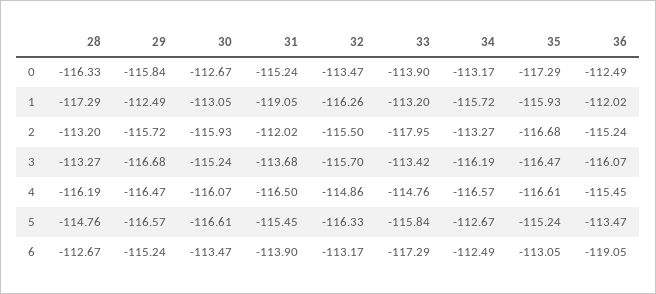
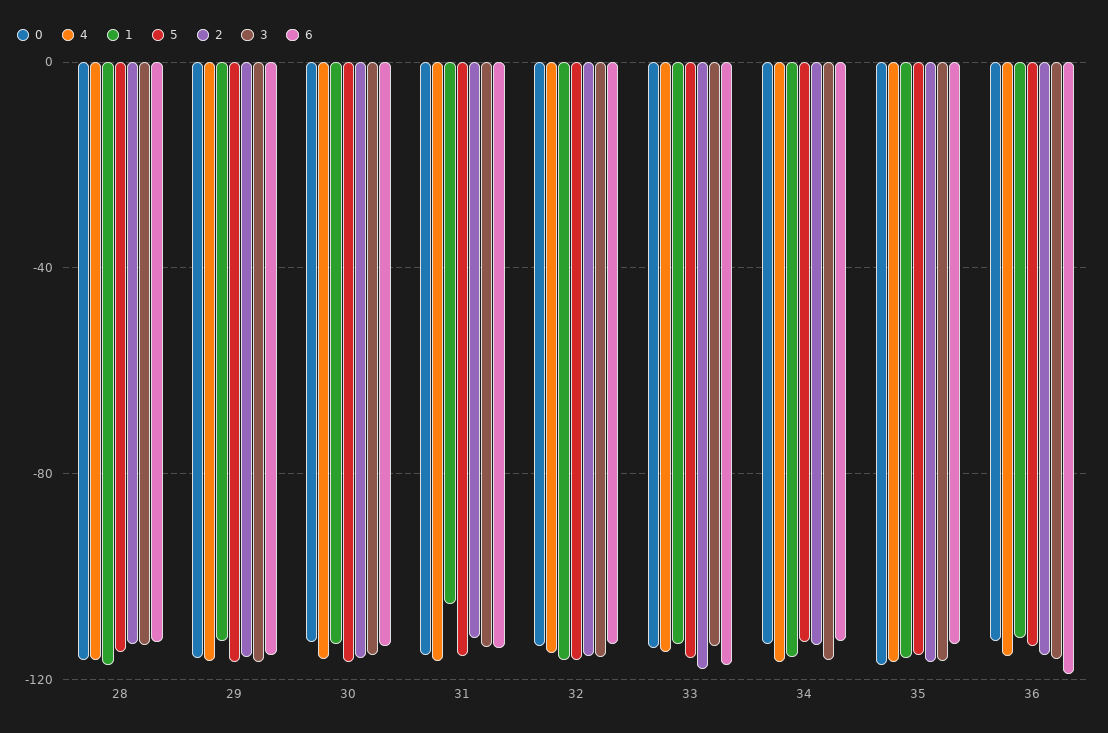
1, 31: -119.05 -> -105

